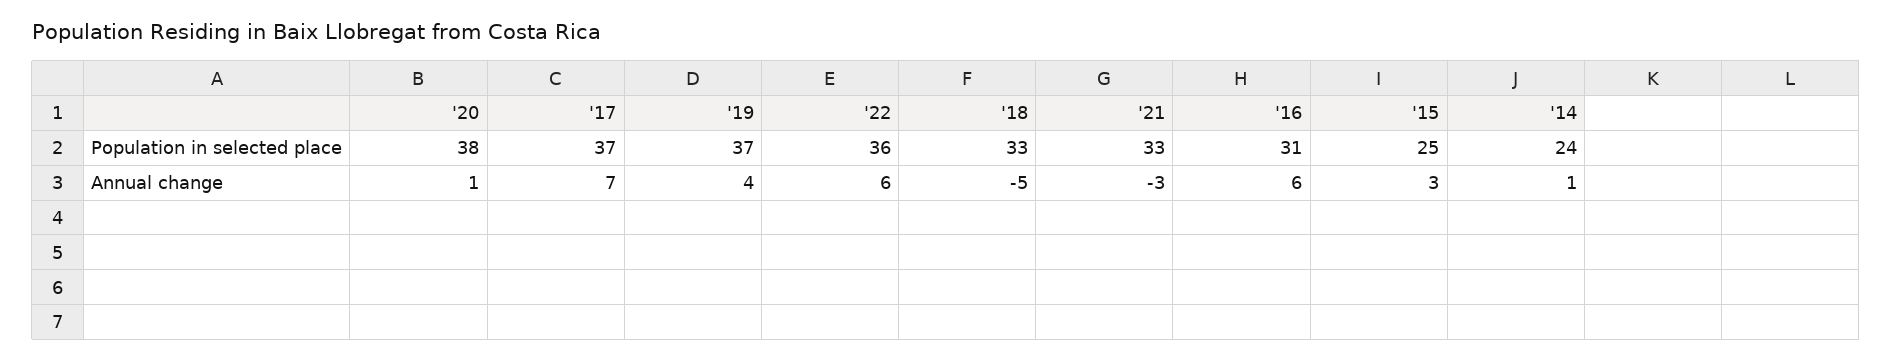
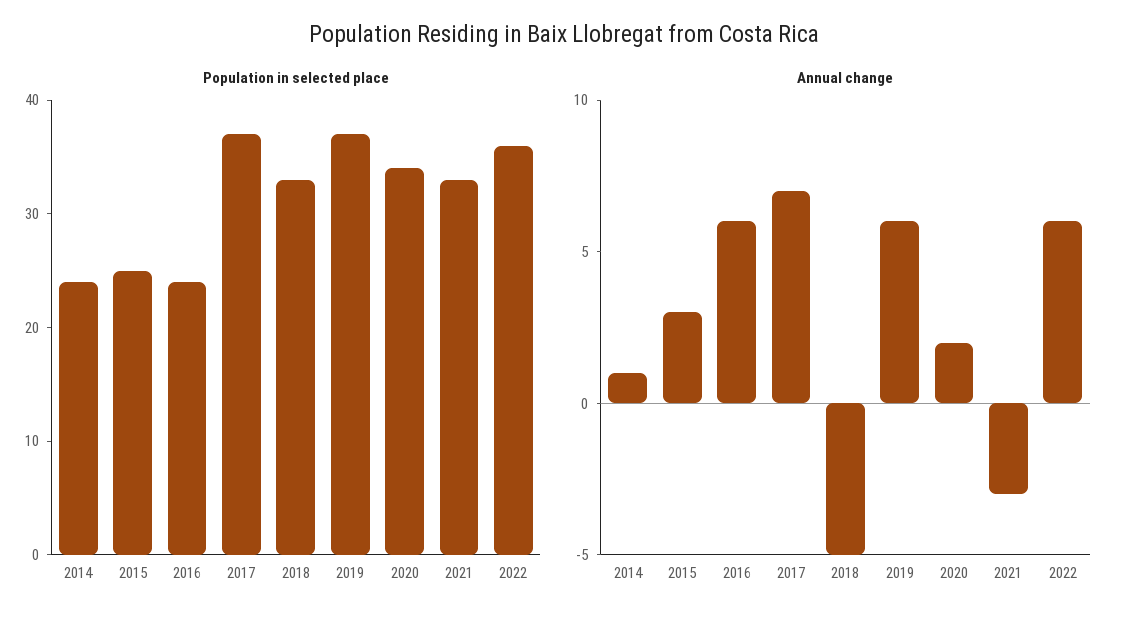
Population in selected place, '20: 38 -> 34
Population in selected place, '16: 31 -> 24
Annual change, '20: 1 -> 2
Annual change, '19: 4 -> 6

